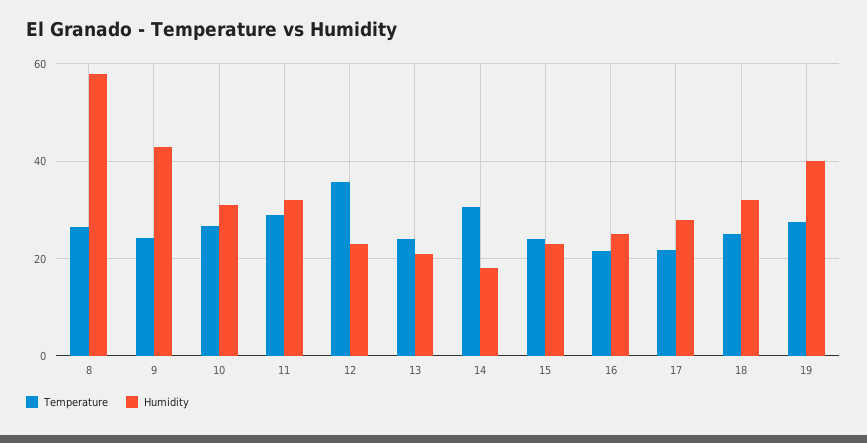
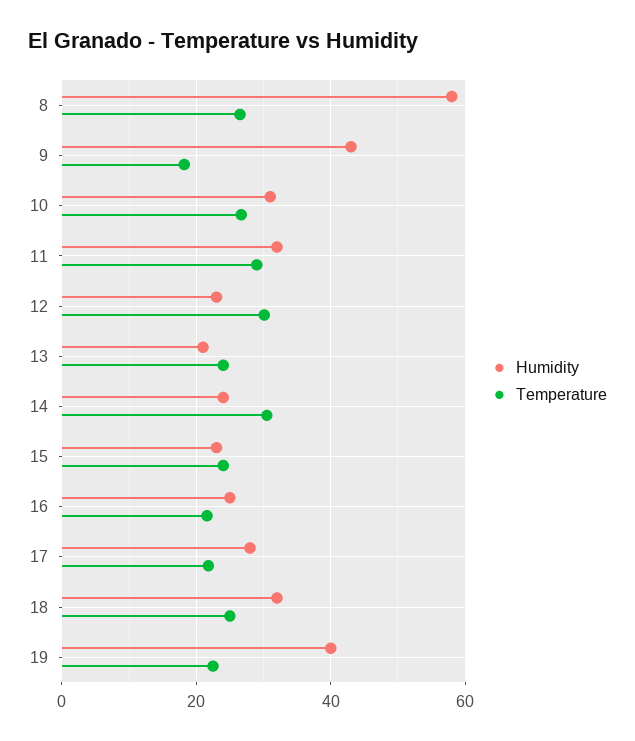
Temperature, 9: 24 -> 18
Temperature, 12: 36 -> 30
Humidity, 14: 18 -> 24
Temperature, 19: 28 -> 22

